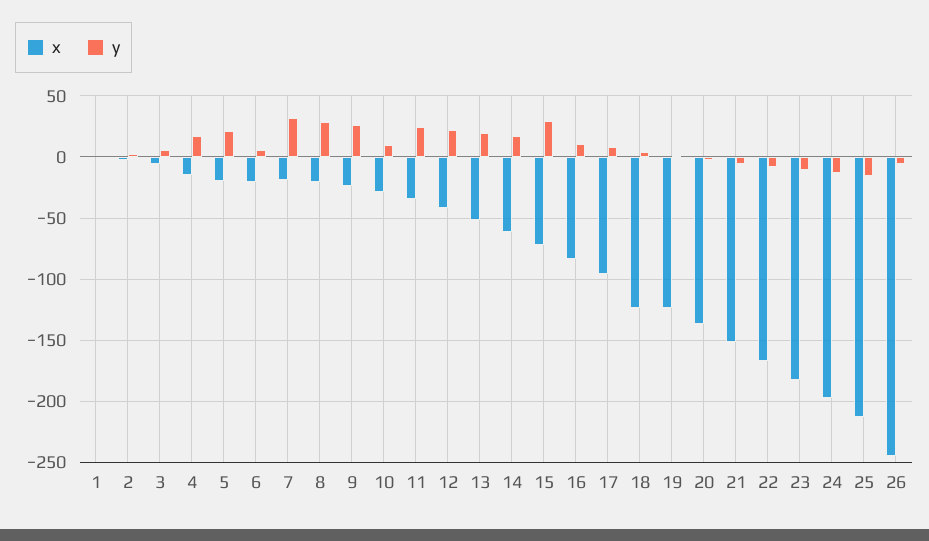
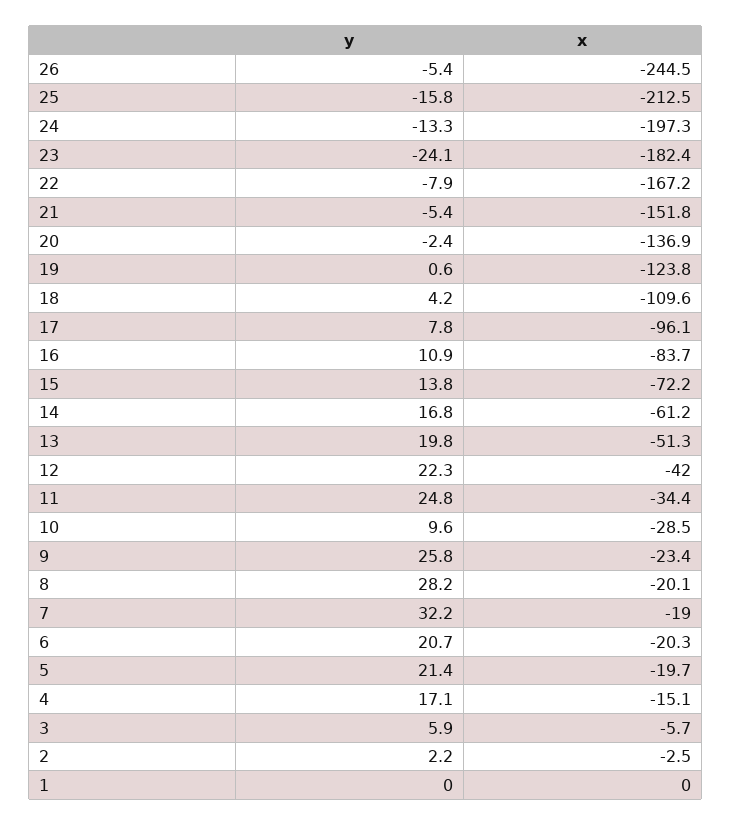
y, 6: 5 -> 20.7
y, 15: 30 -> 13.8
x, 18: -125 -> -109.6
y, 23: -10 -> -24.1

